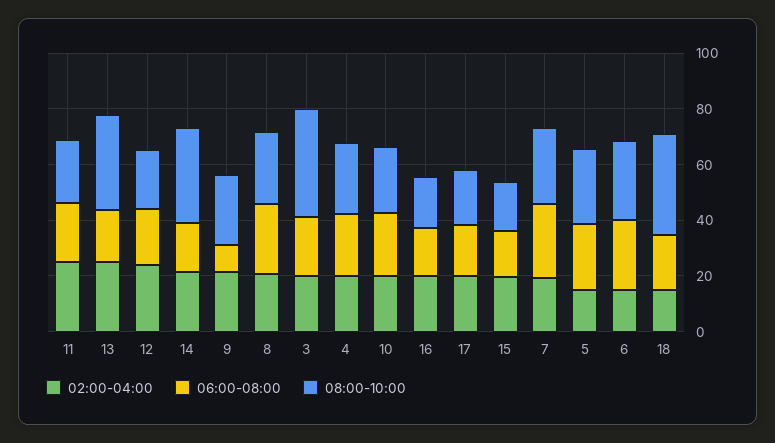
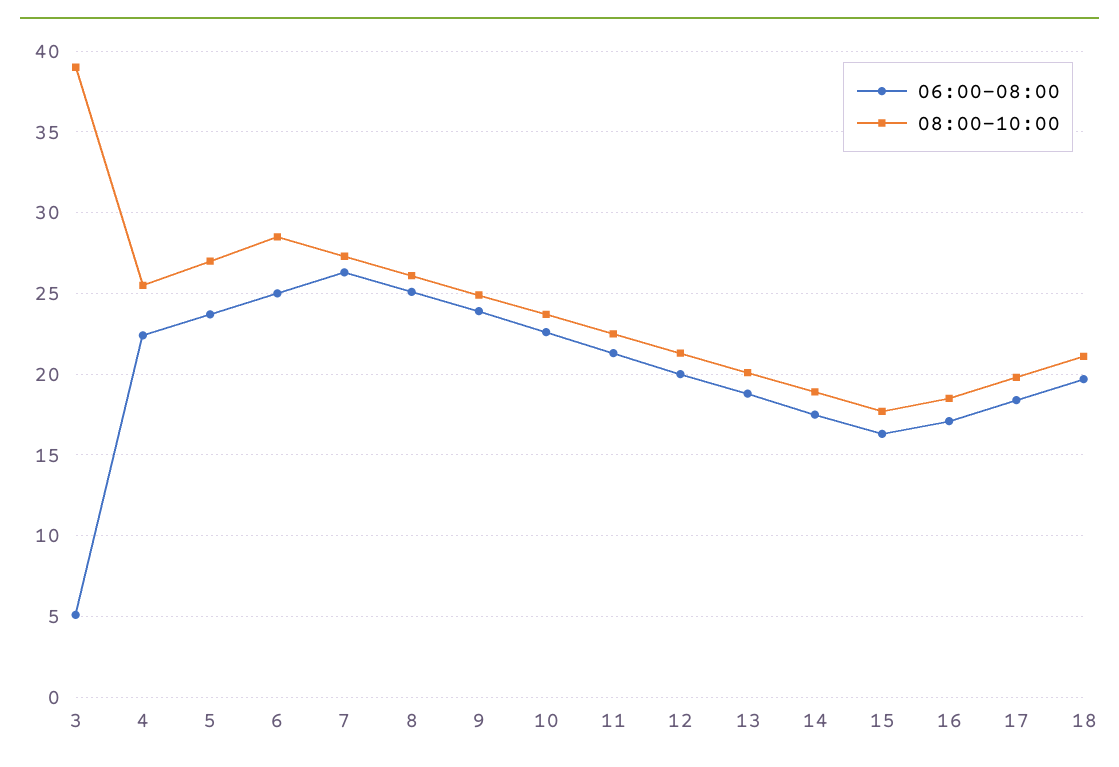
02:00-04:00, 11: 25 -> none
02:00-04:00, 13: 25 -> none
08:00-10:00, 13: 35 -> 20
02:00-04:00, 12: 25 -> none
02:00-04:00, 14: 20 -> none
08:00-10:00, 14: 35 -> 19
02:00-04:00, 9: 20 -> none
06:00-08:00, 9: 10 -> 24
02:00-04:00, 8: 20 -> none
02:00-04:00, 3: 20 -> none
06:00-08:00, 3: 20 -> 5
02:00-04:00, 4: 20 -> none
02:00-04:00, 10: 20 -> none
02:00-04:00, 16: 20 -> none
02:00-04:00, 17: 20 -> none
02:00-04:00, 15: 20 -> none
02:00-04:00, 7: 20 -> none
02:00-04:00, 5: 15 -> none
02:00-04:00, 6: 15 -> none
02:00-04:00, 18: 15 -> none
08:00-10:00, 18: 35 -> 21

